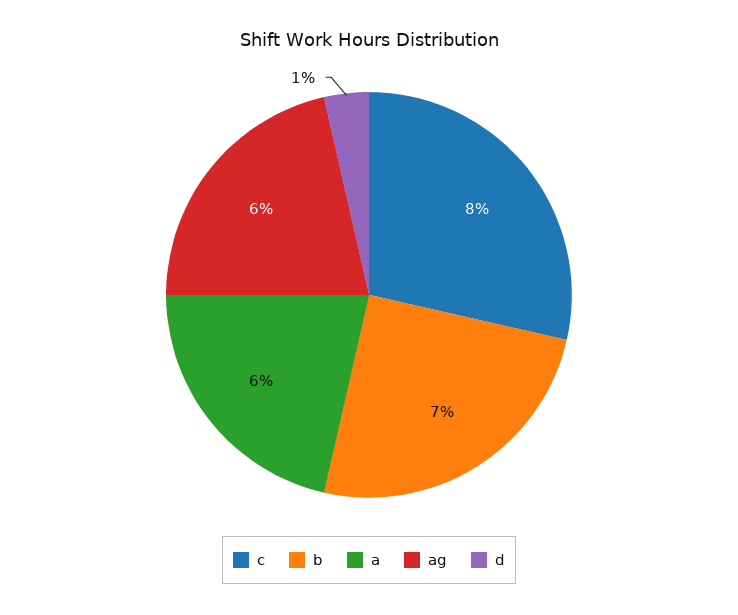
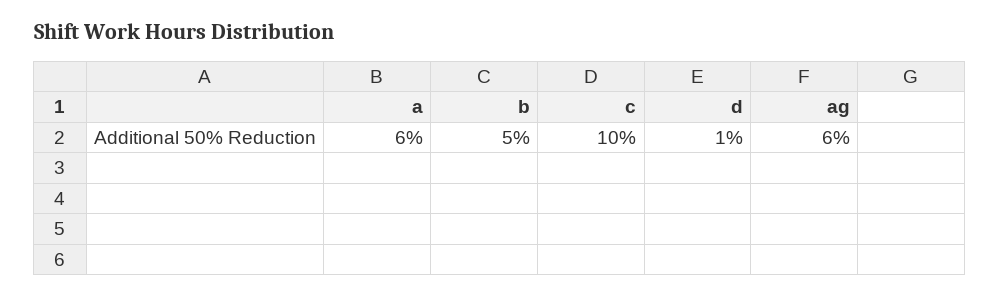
c: 8 -> 10
b: 7 -> 5

